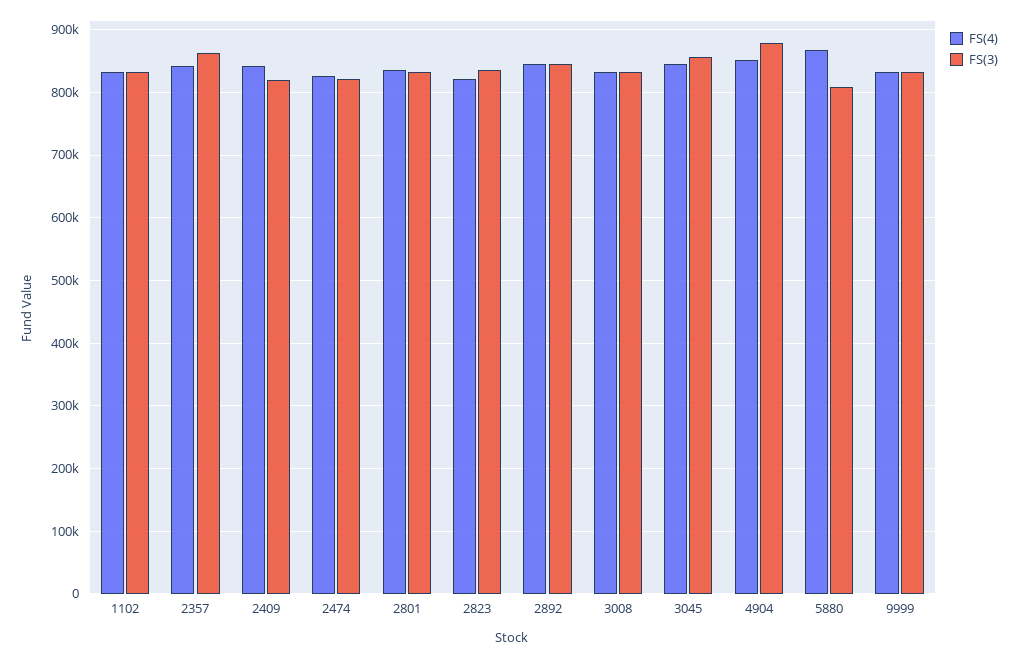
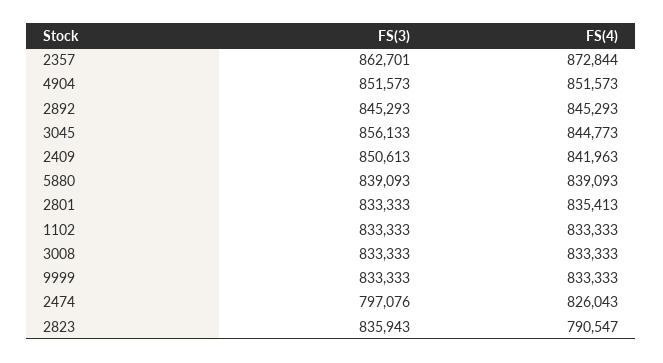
FS(4), 2357: 840000 -> 872844
FS(3), 2409: 820000 -> 850613
FS(3), 2474: 820000 -> 797076
FS(4), 2823: 820000 -> 790547
FS(3), 4904: 880000 -> 851573
FS(4), 5880: 870000 -> 839093
FS(3), 5880: 810000 -> 839093

